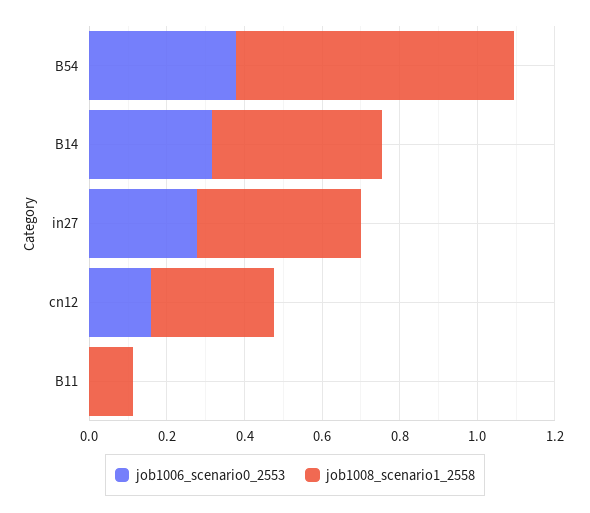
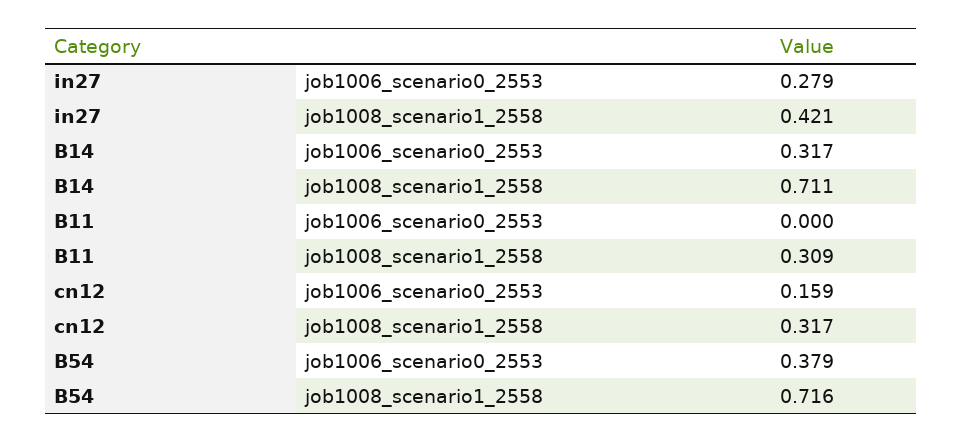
job1008_scenario1_2558, B14: 0.45 -> 0.711
job1008_scenario1_2558, B11: 0.1 -> 0.309

